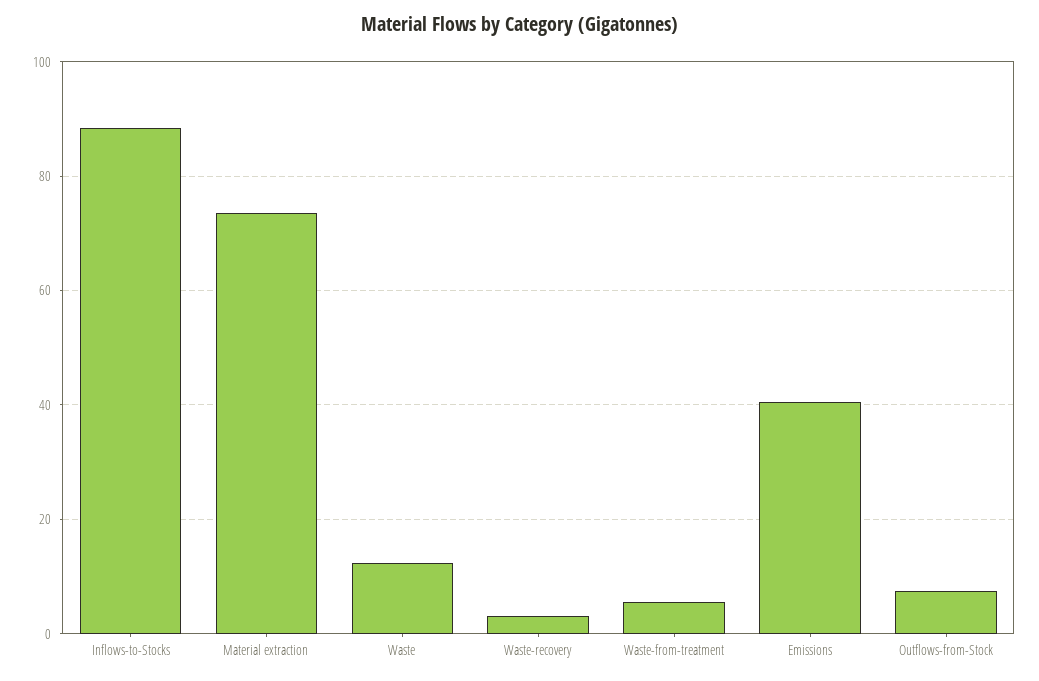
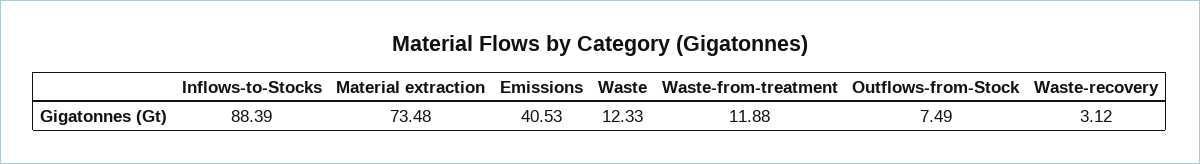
Waste-from-treatment: 6 -> 11.88

